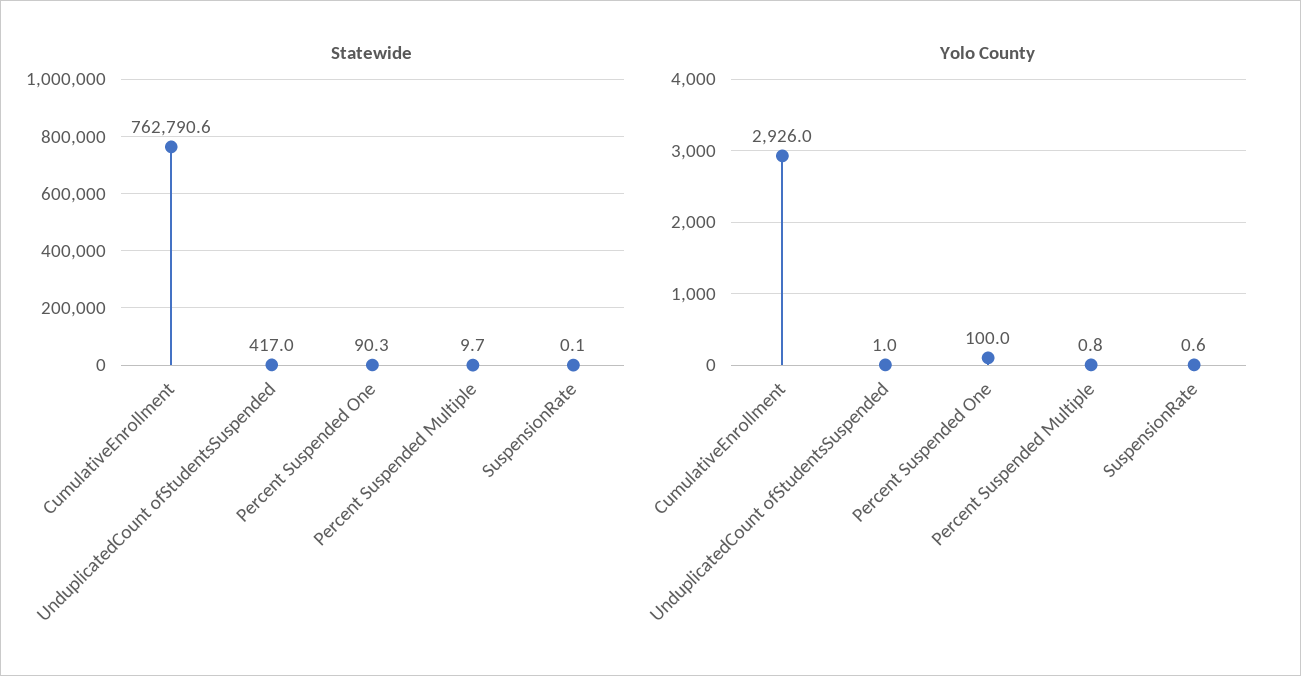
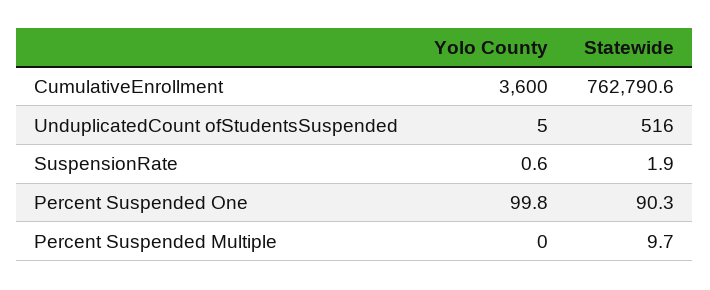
Statewide, UnduplicatedCount ofStudentsSuspended: 417 -> 516
Statewide, SuspensionRate: 0.1 -> 1.9
Yolo County, CumulativeEnrollment: 2926 -> 3600
Yolo County, UnduplicatedCount ofStudentsSuspended: 1 -> 5
Yolo County, Percent Suspended One: 100 -> 99.8
Yolo County, Percent Suspended Multiple: 0.8 -> 0

